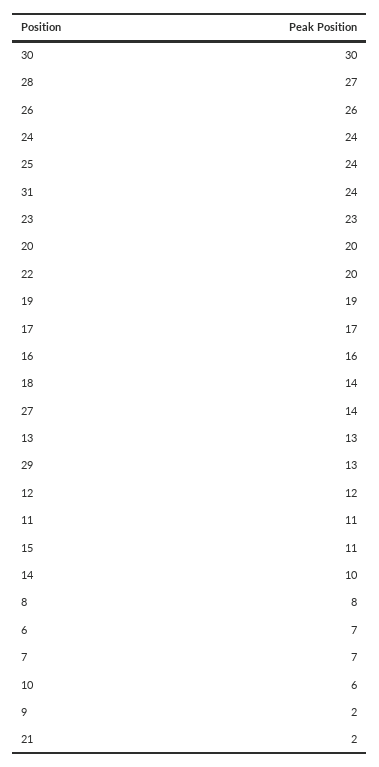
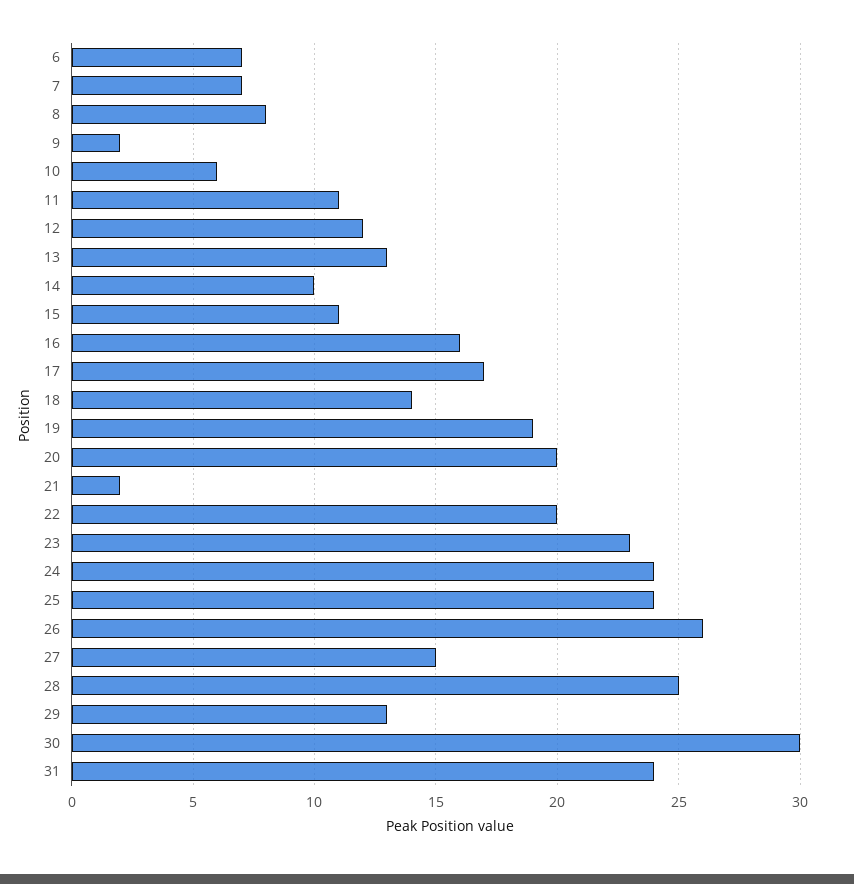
28: 27 -> 25
27: 14 -> 15

